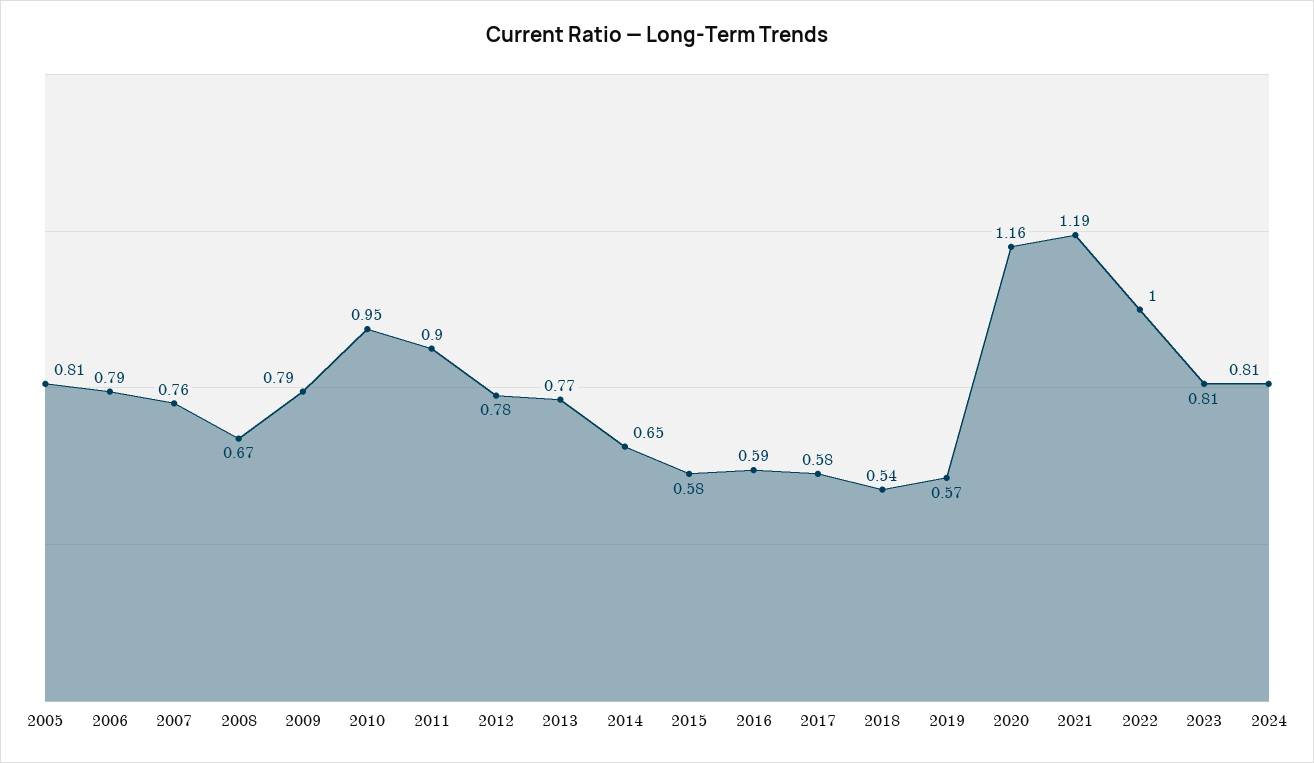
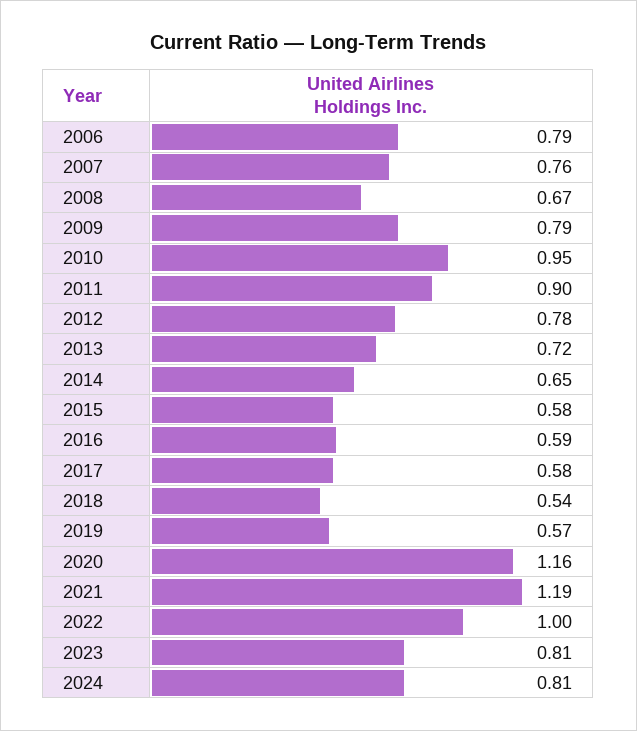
2005: 0.81 -> none
2013: 0.77 -> 0.72

